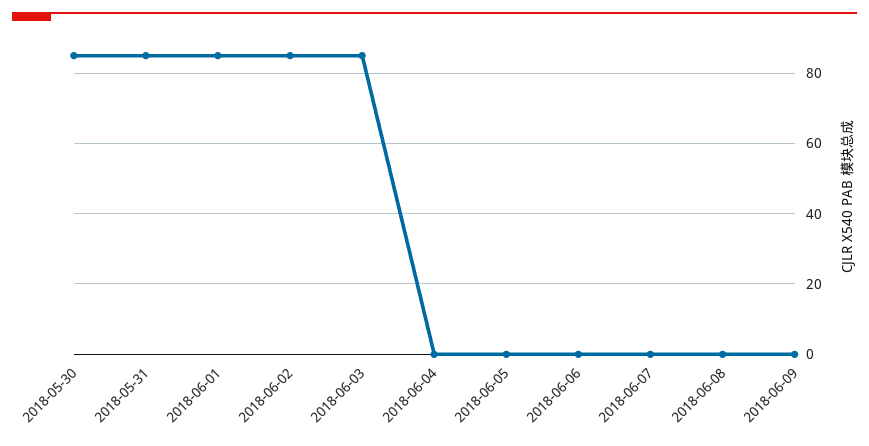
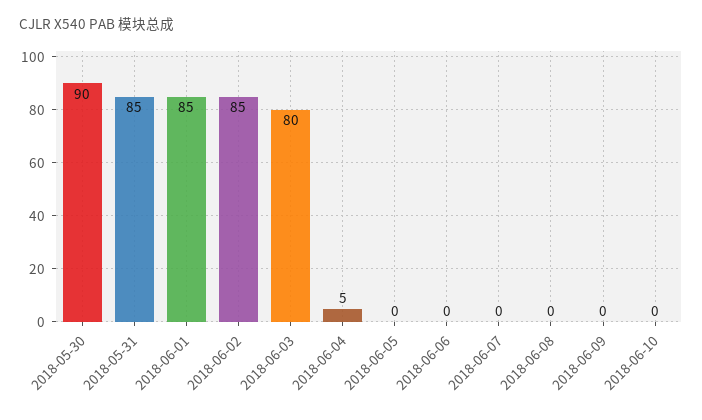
2018-05-30: 85 -> 90
2018-06-03: 85 -> 80
2018-06-04: 0 -> 5
2018-06-10: none -> 0

